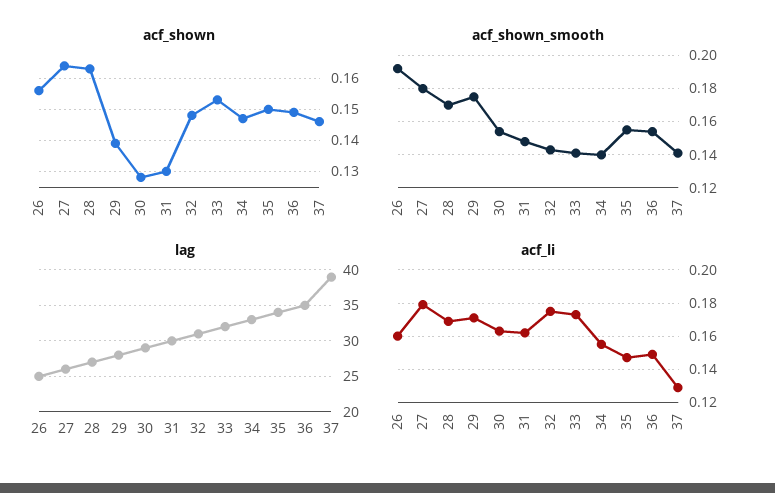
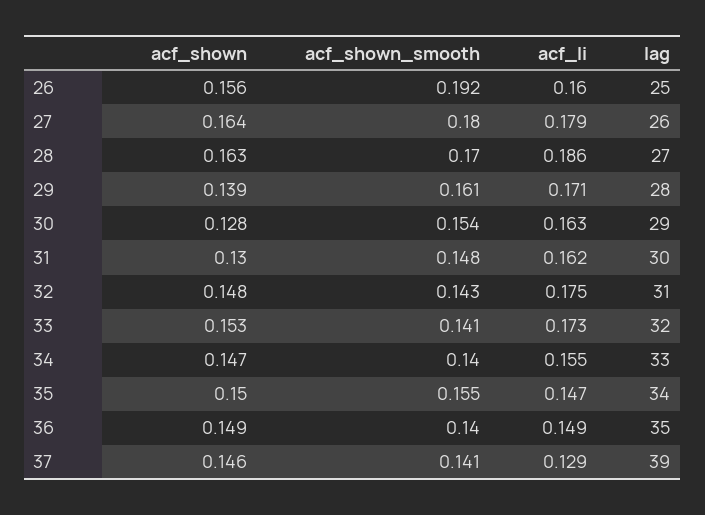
acf_shown_smooth, 29: 0.175 -> 0.161
acf_shown_smooth, 36: 0.155 -> 0.14
acf_li, 28: 0.17 -> 0.186

